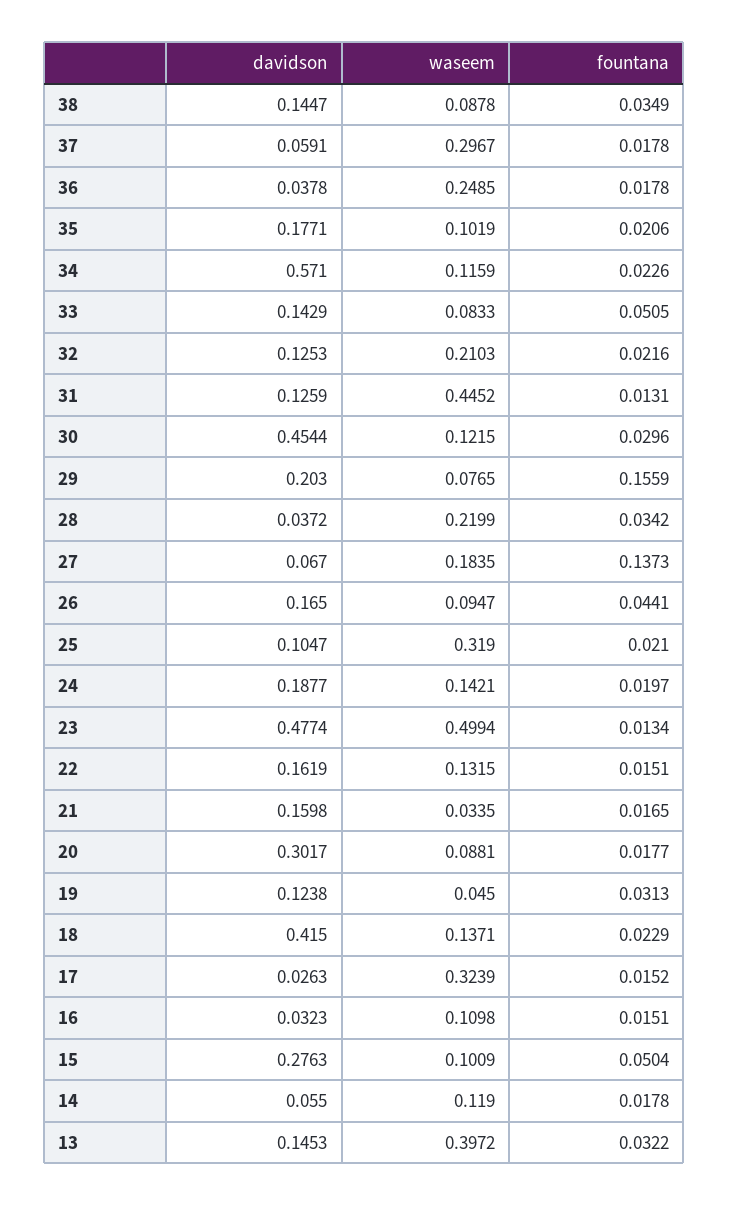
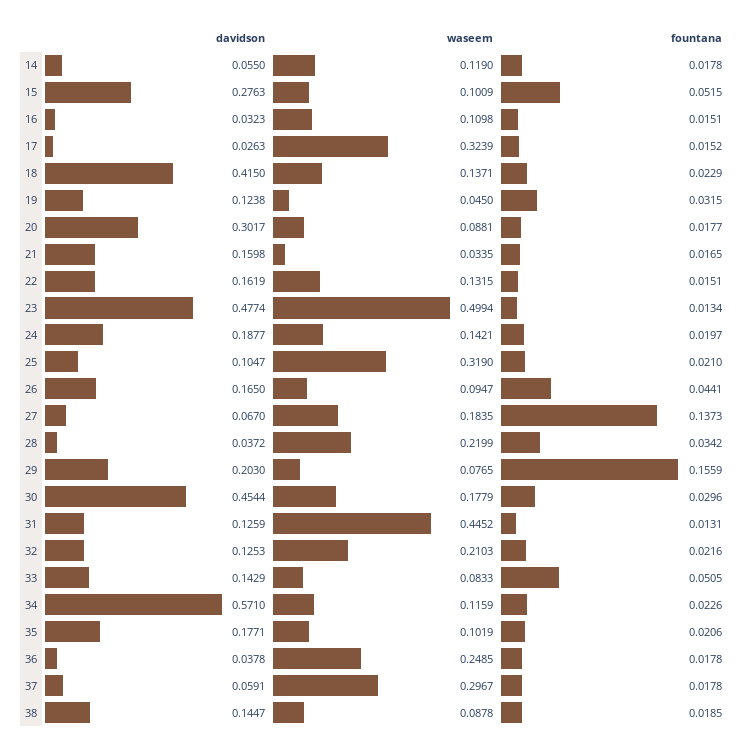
fountana, 38: 0.0349 -> 0.0185
waseem, 30: 0.1215 -> 0.1779
fountana, 19: 0.0313 -> 0.0315
fountana, 15: 0.0504 -> 0.0515
davidson, 13: 0.1453 -> none
waseem, 13: 0.3972 -> none
fountana, 13: 0.0322 -> none

